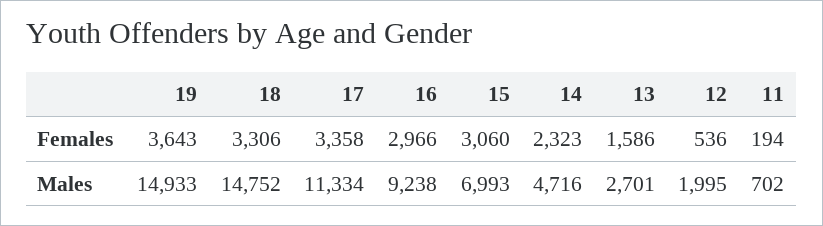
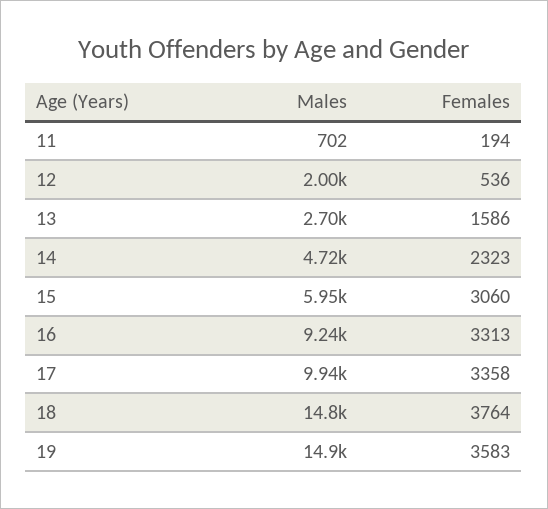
19, Females: 3643 -> 3583
18, Females: 3306 -> 3764
16, Females: 2966 -> 3313
17, Males: 11334 -> 9940
15, Males: 6993 -> 5950

